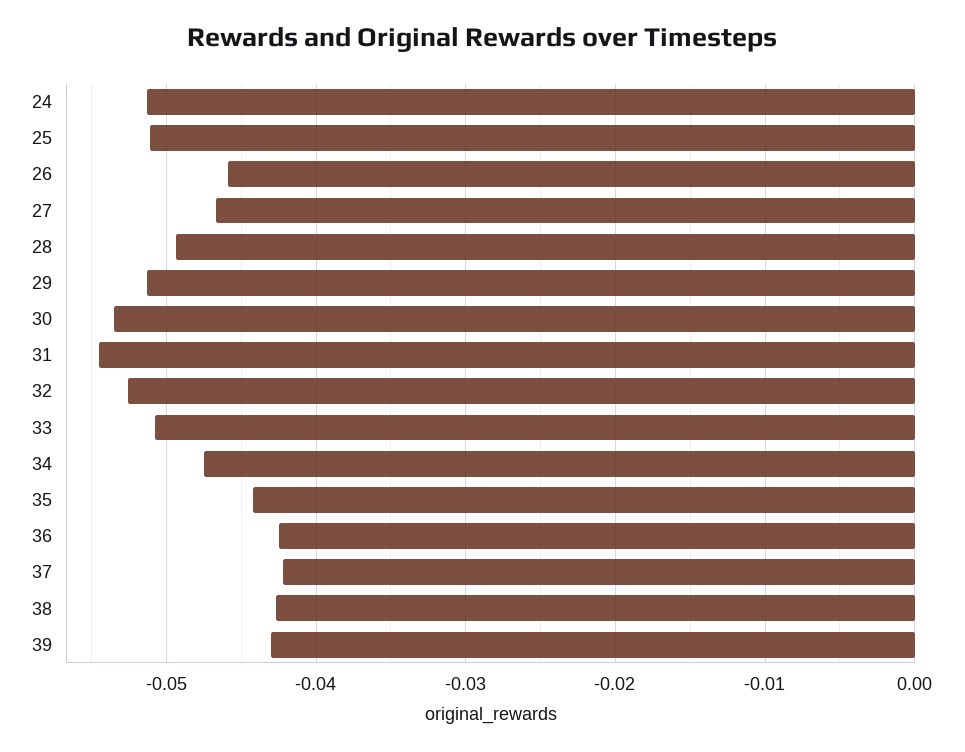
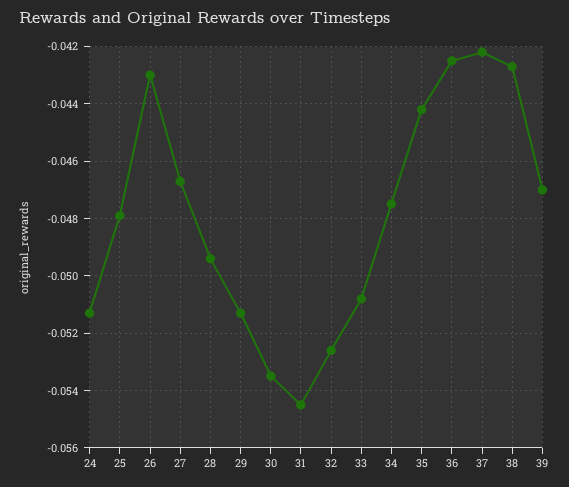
25: -0.051 -> -0.048
26: -0.046 -> -0.043
39: -0.043 -> -0.047

